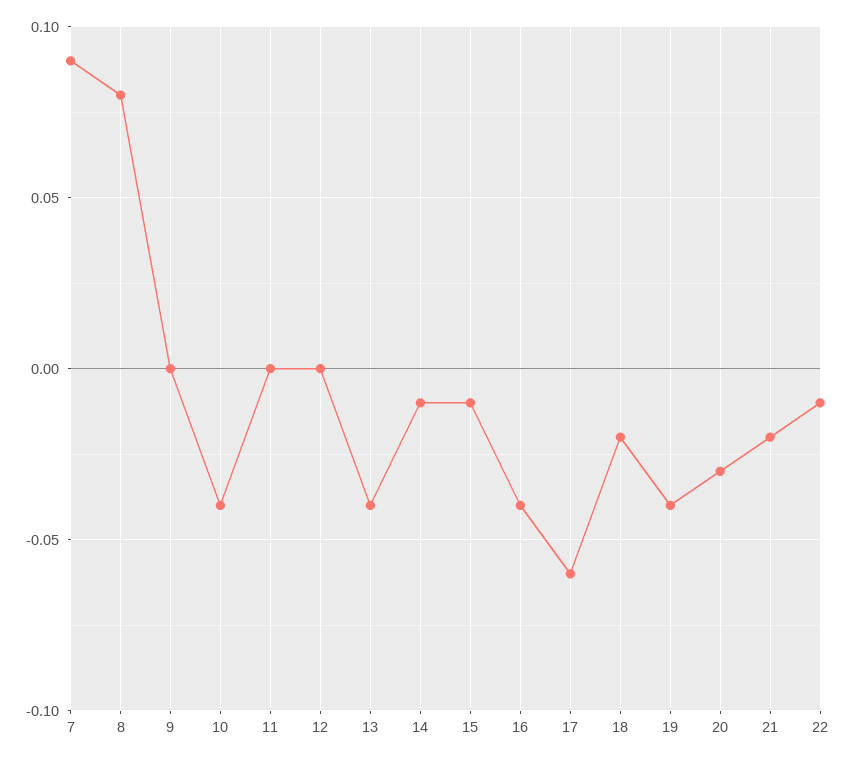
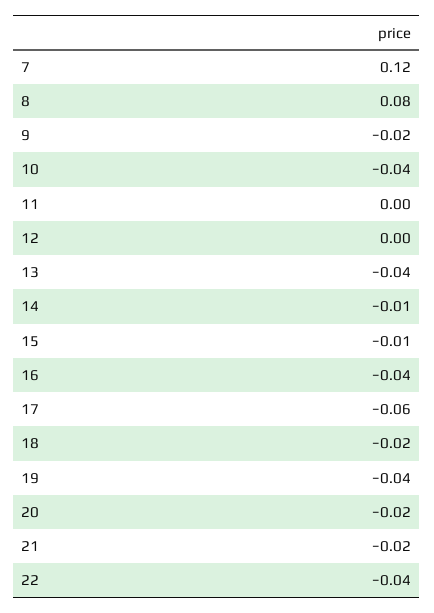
7: 0.09 -> 0.12
9: 0 -> -0.02
20: -0.03 -> -0.02
22: -0.01 -> -0.04

